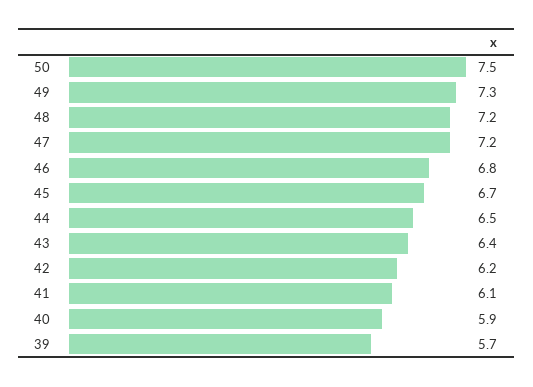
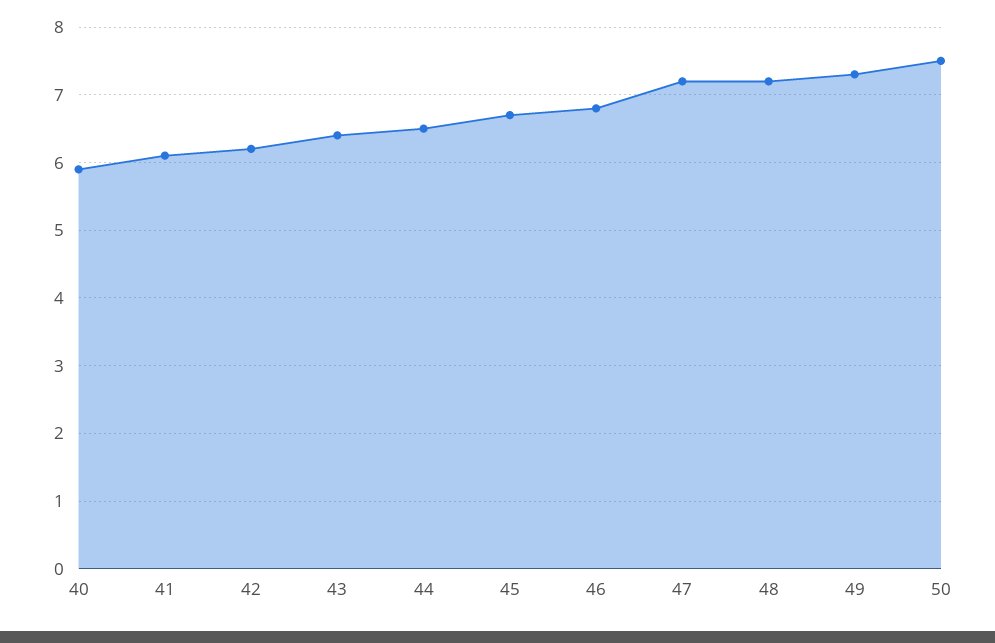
39: 5.7 -> none

